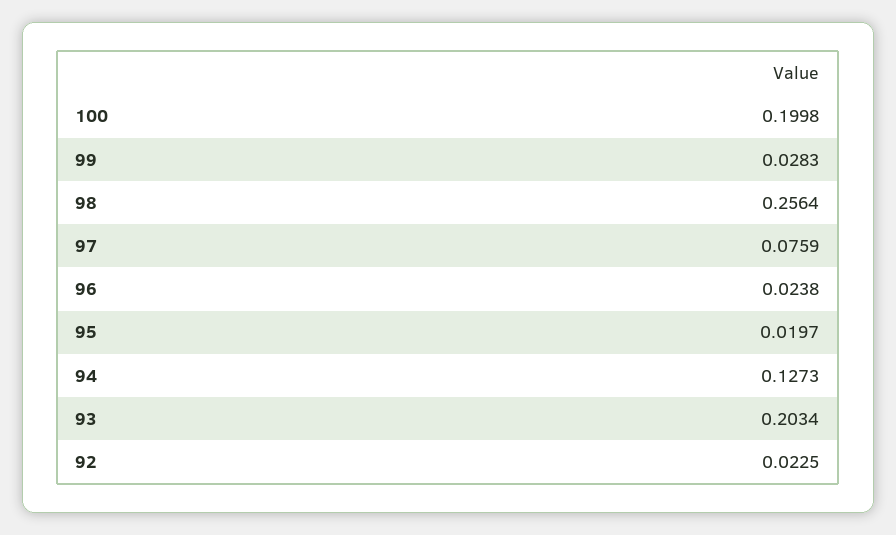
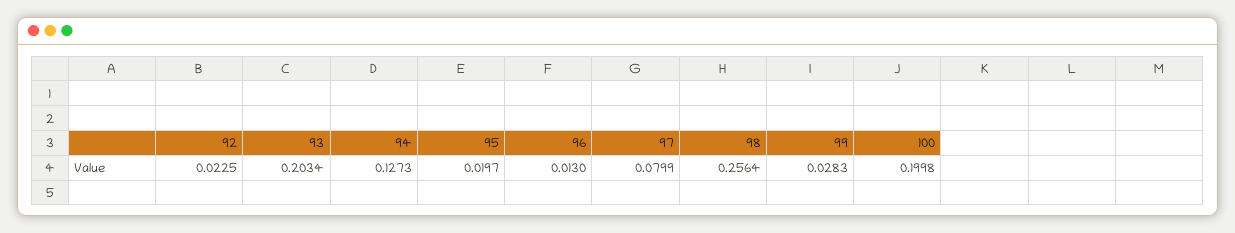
97: 0.0759 -> 0.0799
96: 0.0238 -> 0.013

